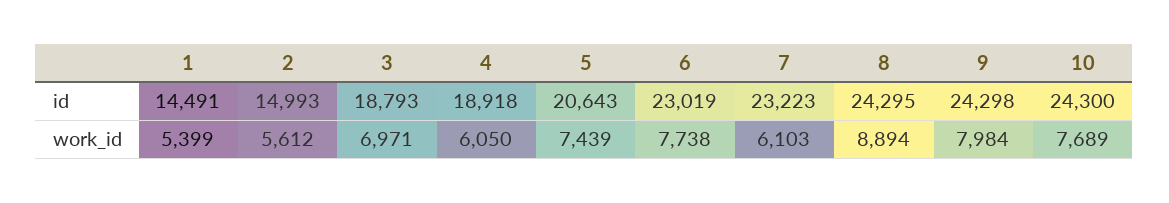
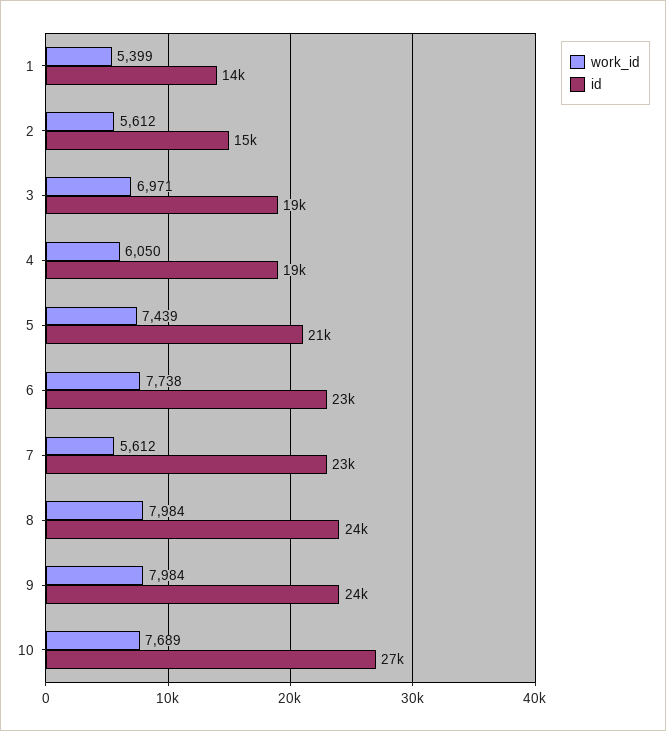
id, 10: 24300 -> 27000
work_id, 7: 6103 -> 5612
work_id, 8: 8894 -> 7984

